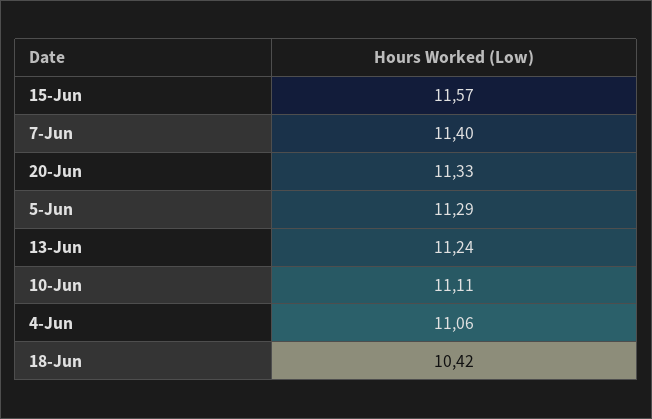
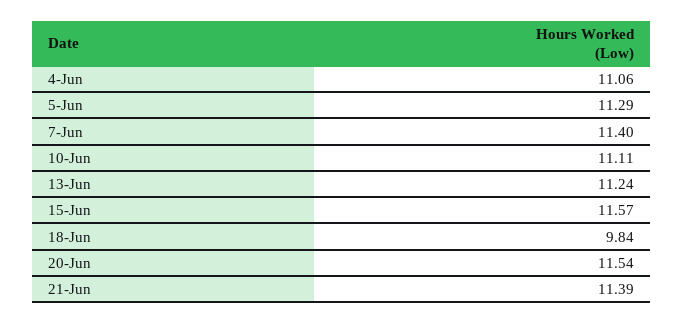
20-Jun: 11.33 -> 11.54
18-Jun: 10.42 -> 9.84
21-Jun: none -> 11.39

